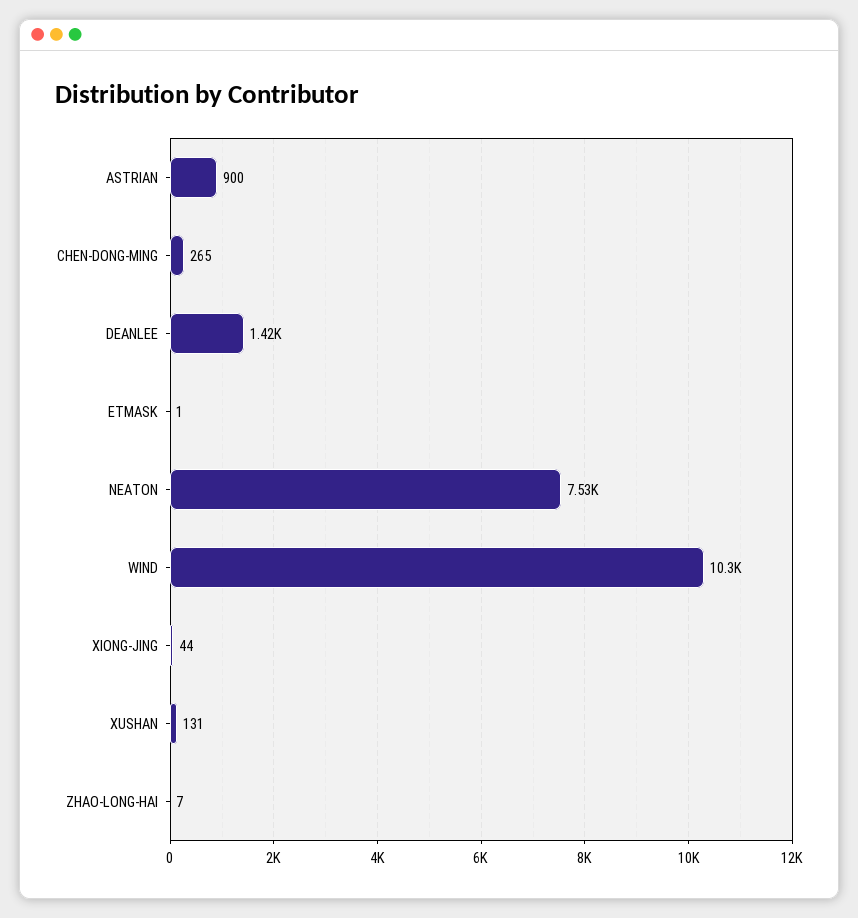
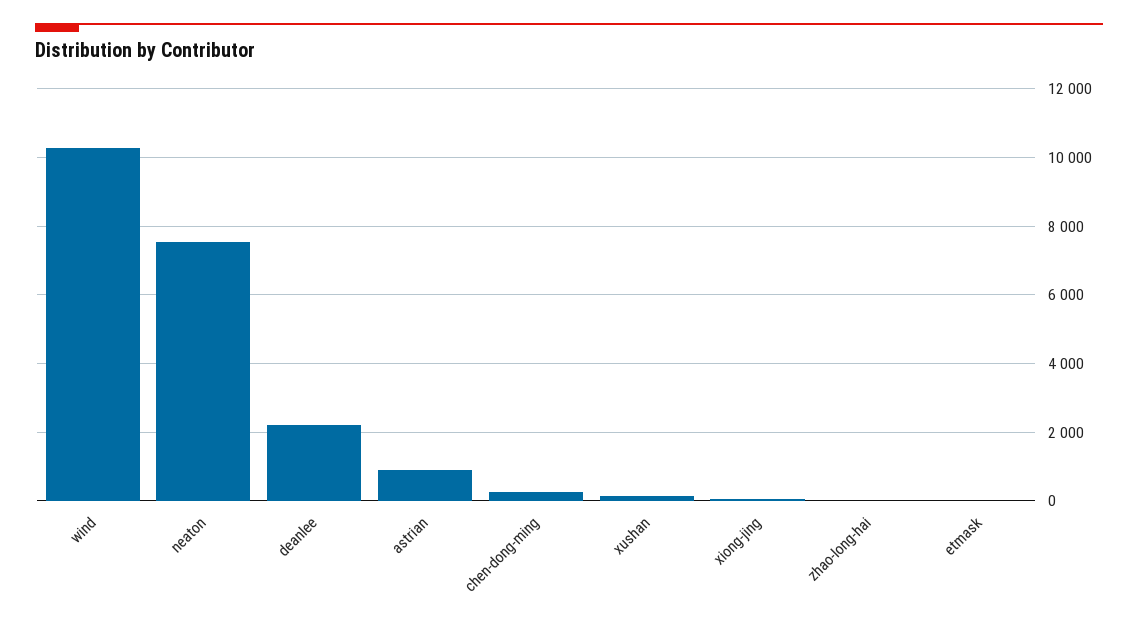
DEANLEE: 1420 -> 2200

